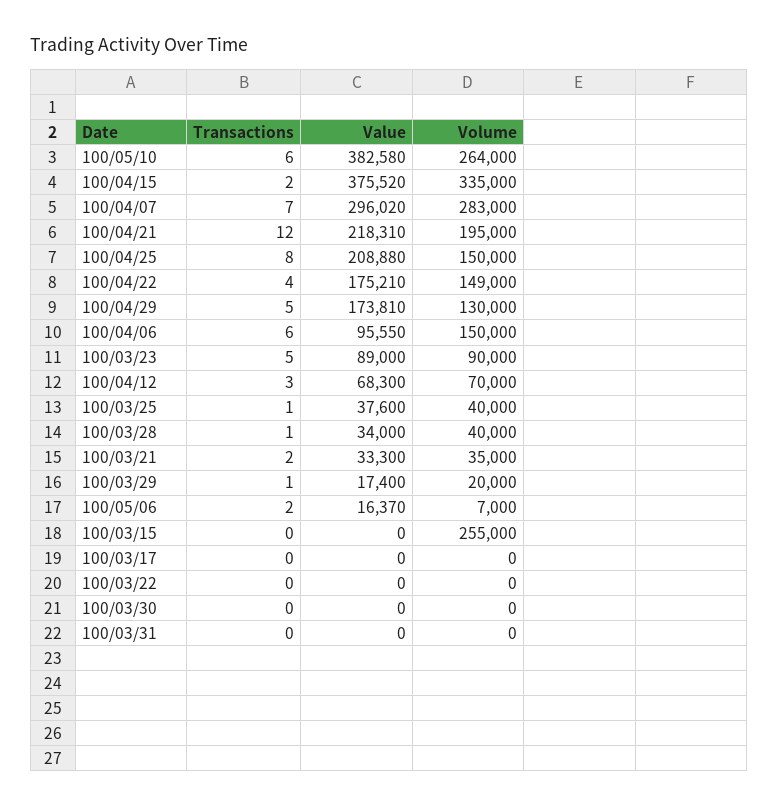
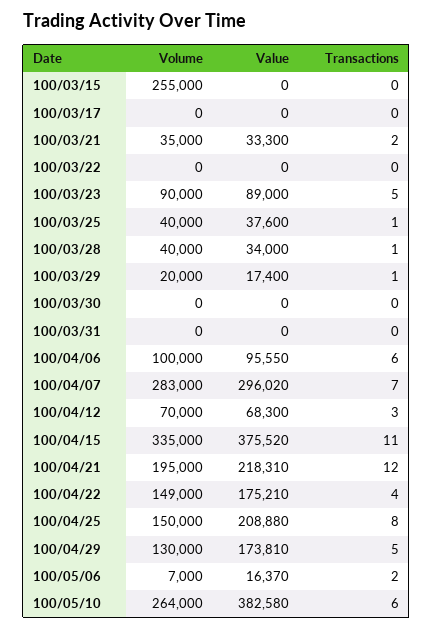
Transactions, 100/04/15: 2 -> 11
Volume, 100/04/06: 150000 -> 100000

